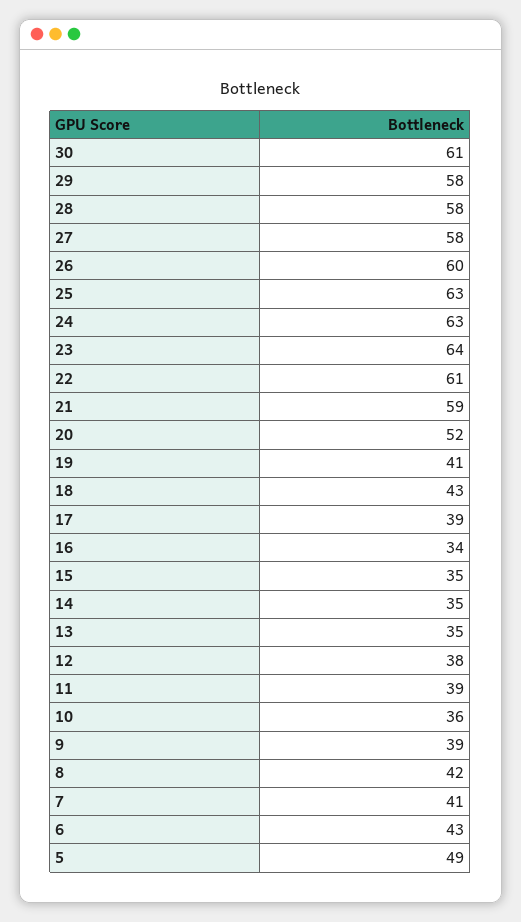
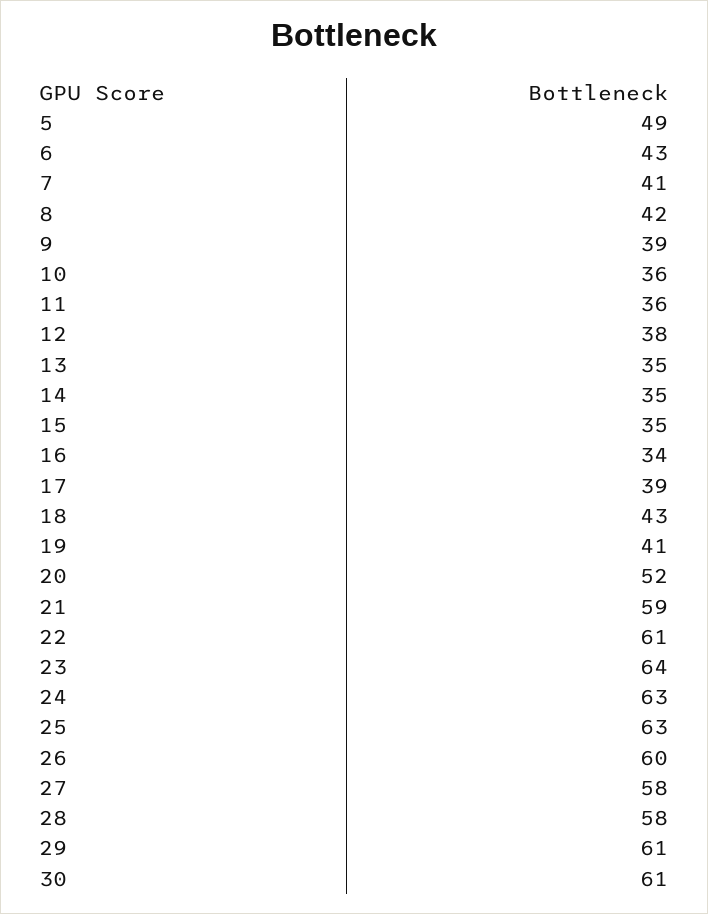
29: 58 -> 61
11: 39 -> 36

